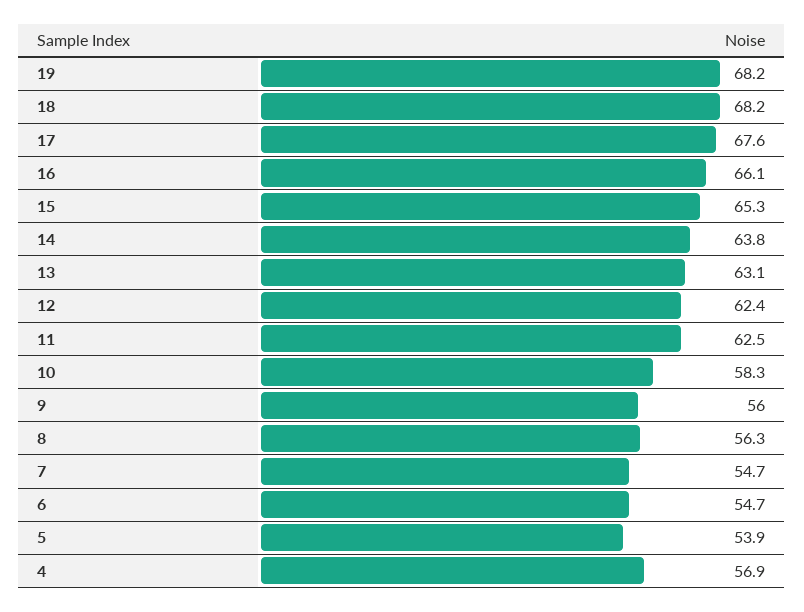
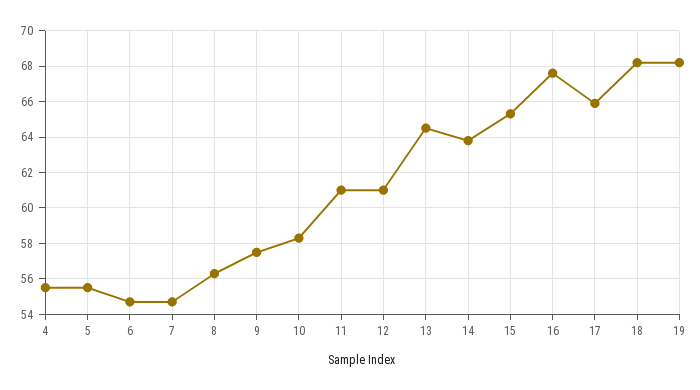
17: 67.6 -> 66
16: 66.1 -> 67.5
13: 63.1 -> 64.5
12: 62.4 -> 61
11: 62.5 -> 61
9: 56 -> 57.5
5: 53.9 -> 55.5
4: 56.9 -> 55.5

